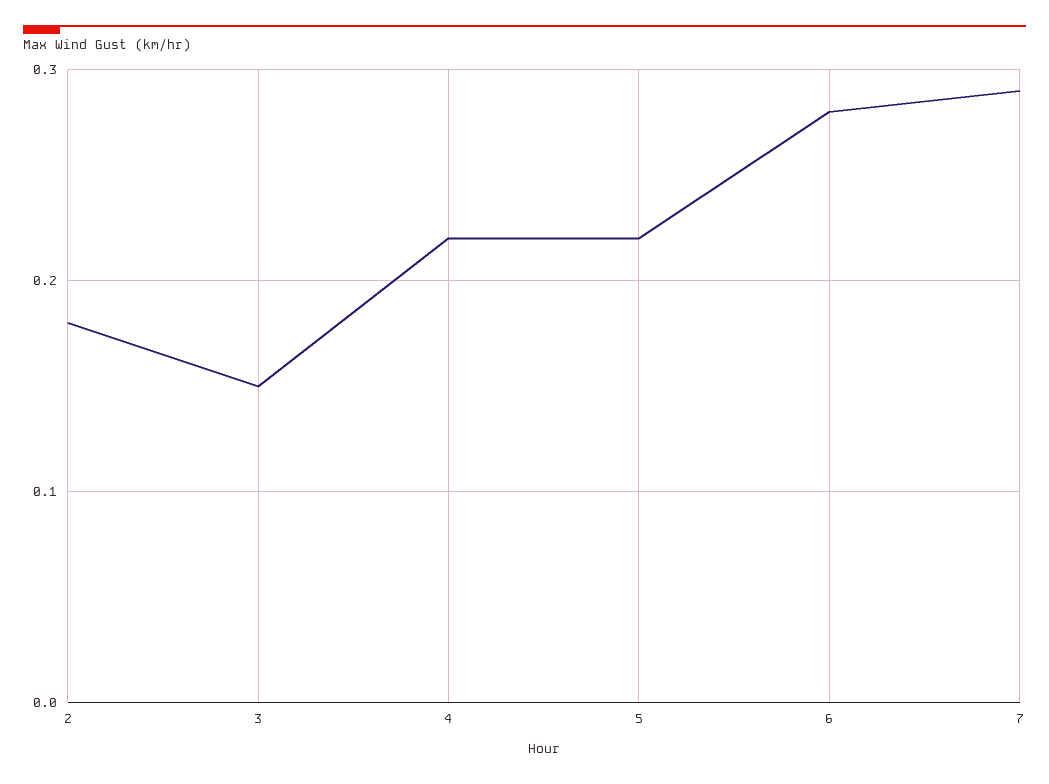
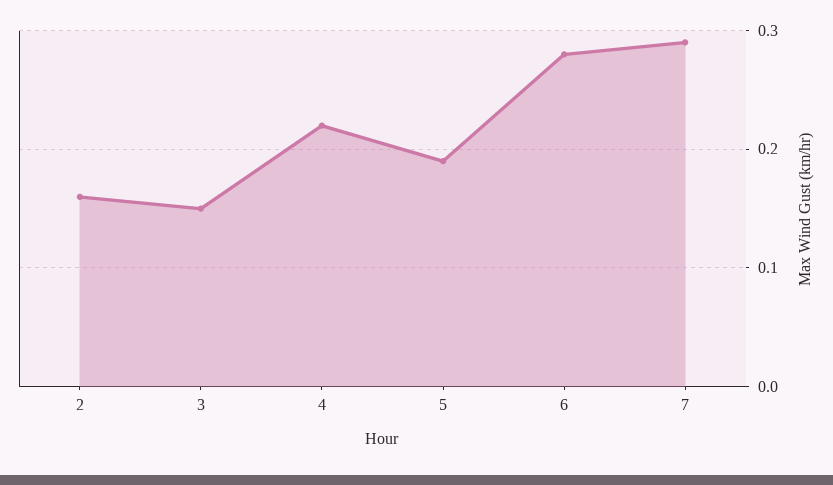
2: 0.18 -> 0.16
5: 0.22 -> 0.19

